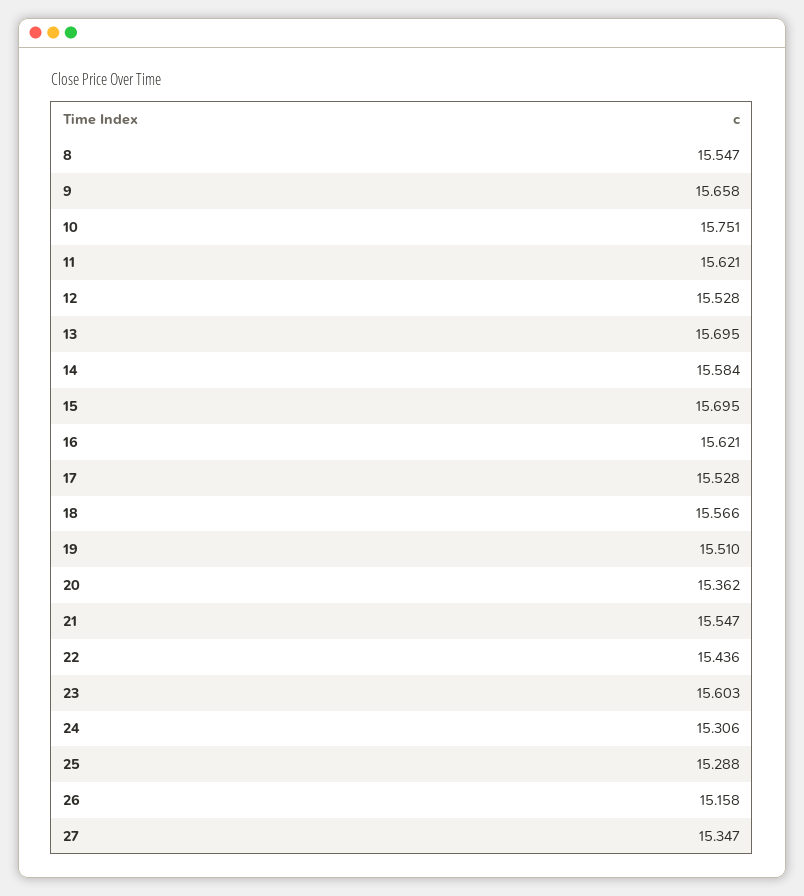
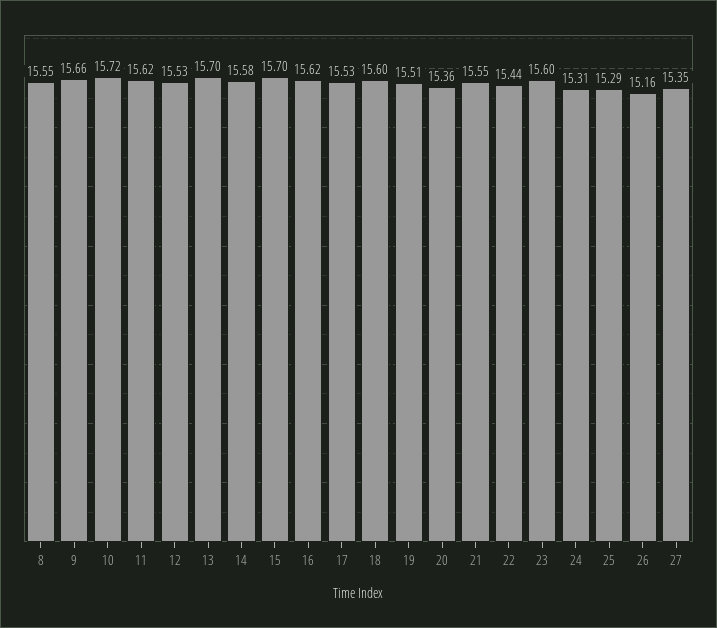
10: 15.751 -> 15.72
18: 15.566 -> 15.6

